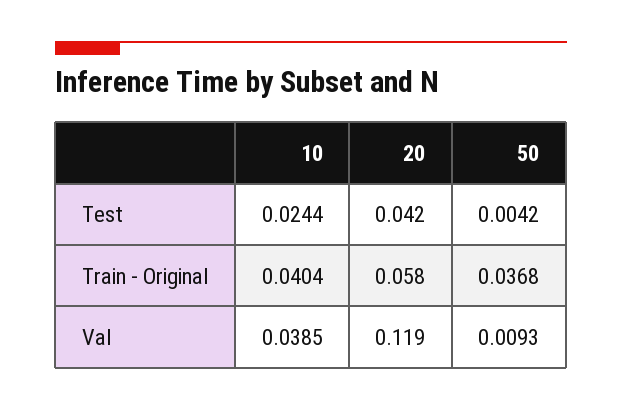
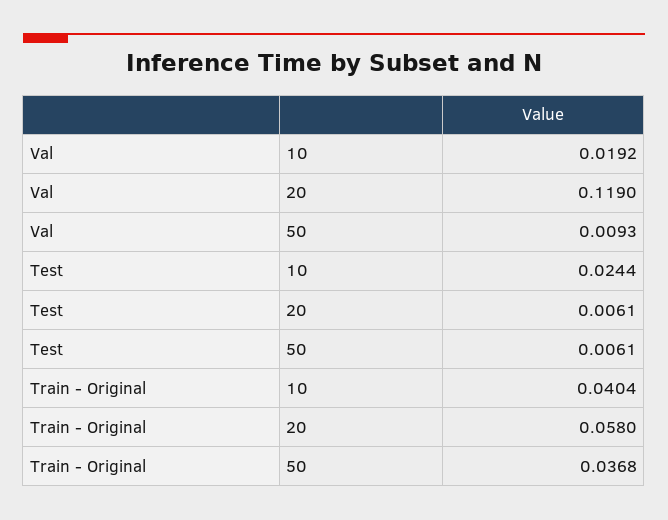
20, Test: 0.042 -> 0.0061
50, Test: 0.0042 -> 0.0061
10, Val: 0.0385 -> 0.0192

